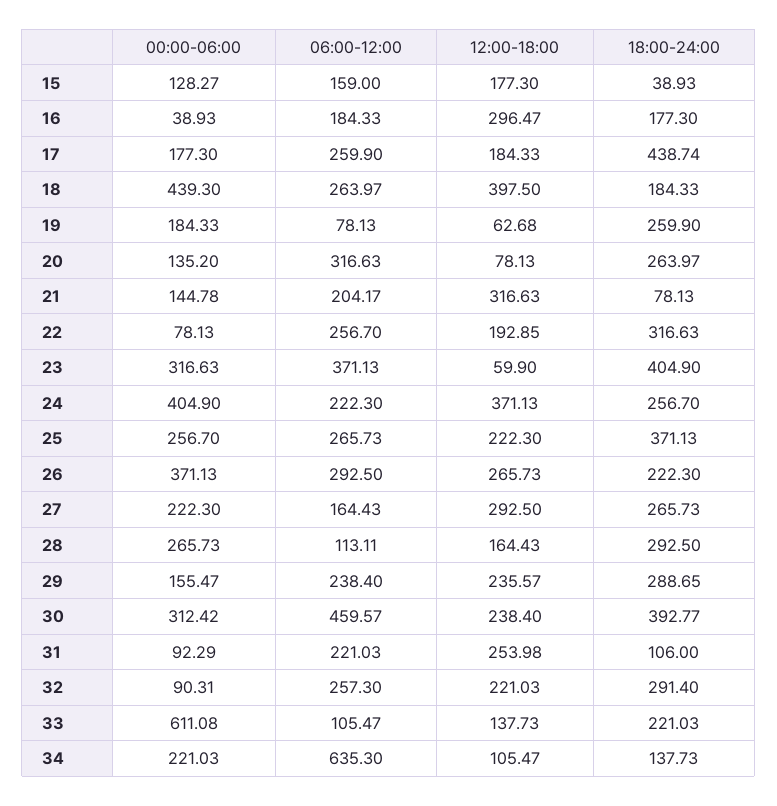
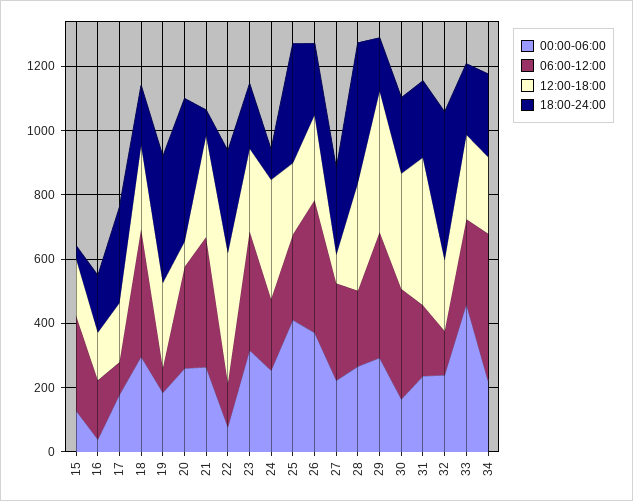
06:00-12:00, 15: 159 -> 300
12:00-18:00, 16: 296.47 -> 150
06:00-12:00, 17: 259.9 -> 100
18:00-24:00, 17: 438.74 -> 300
00:00-06:00, 18: 439.3 -> 300
06:00-12:00, 18: 263.97 -> 400
12:00-18:00, 18: 397.5 -> 250
12:00-18:00, 19: 62.68 -> 250
18:00-24:00, 19: 259.9 -> 400
00:00-06:00, 20: 135.2 -> 250
18:00-24:00, 20: 263.97 -> 450
00:00-06:00, 21: 144.78 -> 250
06:00-12:00, 21: 204.17 -> 400
06:00-12:00, 22: 256.7 -> 150
12:00-18:00, 22: 192.85 -> 400
12:00-18:00, 23: 59.9 -> 250
18:00-24:00, 23: 404.9 -> 200
00:00-06:00, 24: 404.9 -> 250
18:00-24:00, 24: 256.7 -> 100
00:00-06:00, 25: 256.7 -> 400
06:00-12:00, 26: 292.5 -> 400
06:00-12:00, 27: 164.43 -> 300
12:00-18:00, 27: 292.5 -> 100
06:00-12:00, 28: 113.11 -> 250
12:00-18:00, 28: 164.43 -> 350
18:00-24:00, 28: 292.5 -> 450
00:00-06:00, 29: 155.47 -> 300
06:00-12:00, 29: 238.4 -> 400
12:00-18:00, 29: 235.57 -> 450
18:00-24:00, 29: 288.65 -> 150
00:00-06:00, 30: 312.42 -> 150
06:00-12:00, 30: 459.57 -> 350
12:00-18:00, 30: 238.4 -> 350
18:00-24:00, 30: 392.77 -> 250
00:00-06:00, 31: 92.29 -> 250
12:00-18:00, 31: 253.98 -> 450
18:00-24:00, 31: 106 -> 250
00:00-06:00, 32: 90.31 -> 250
06:00-12:00, 32: 257.3 -> 150
18:00-24:00, 32: 291.4 -> 450
00:00-06:00, 33: 611.08 -> 450
06:00-12:00, 33: 105.47 -> 250
12:00-18:00, 33: 137.73 -> 250
06:00-12:00, 34: 635.3 -> 450
12:00-18:00, 34: 105.47 -> 250
18:00-24:00, 34: 137.73 -> 250

